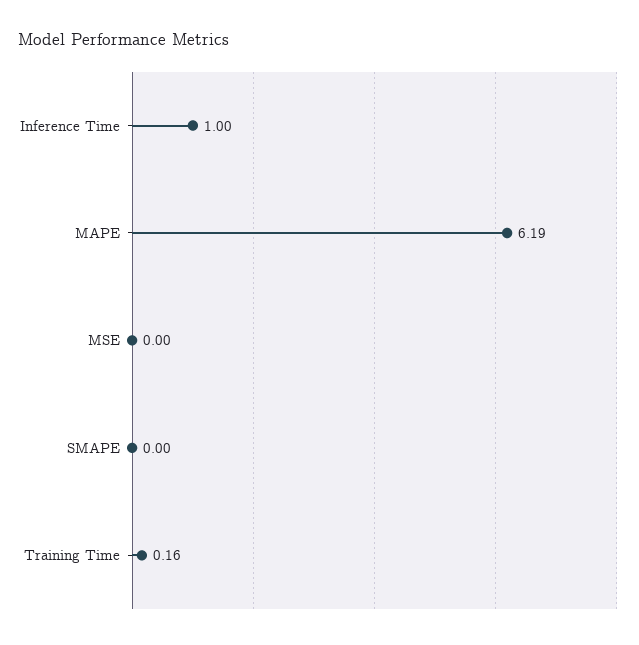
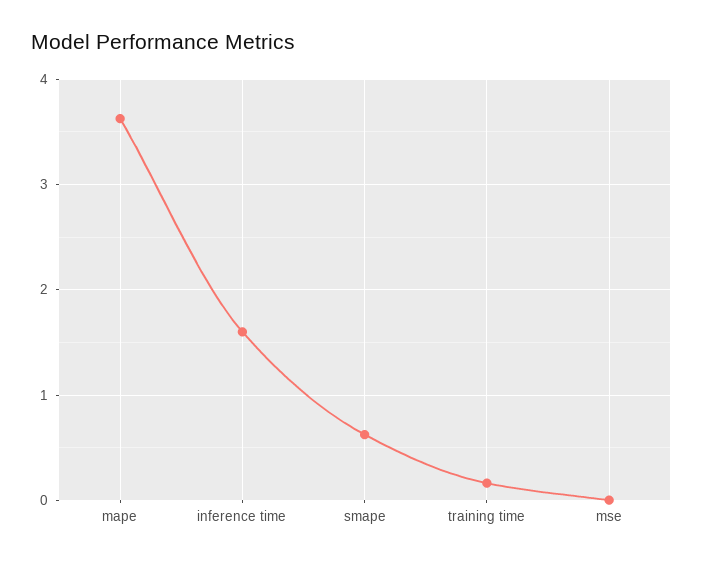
Inference Time: 1 -> 1.6
MAPE: 6.19 -> 3.6
SMAPE: 0 -> 0.6

